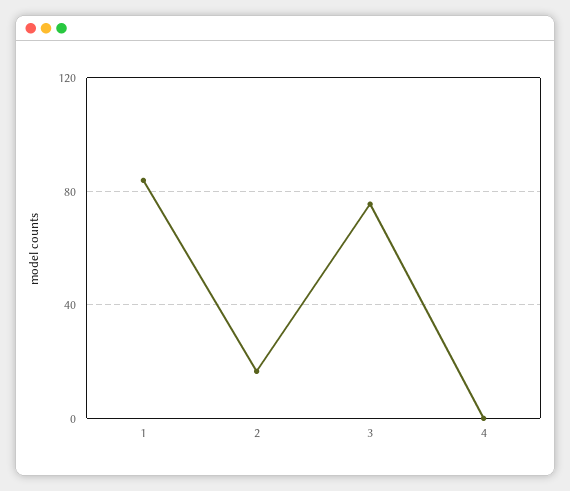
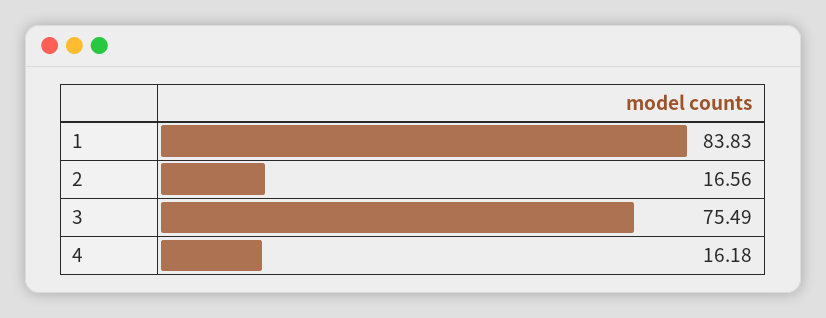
4: 0 -> 16.18

